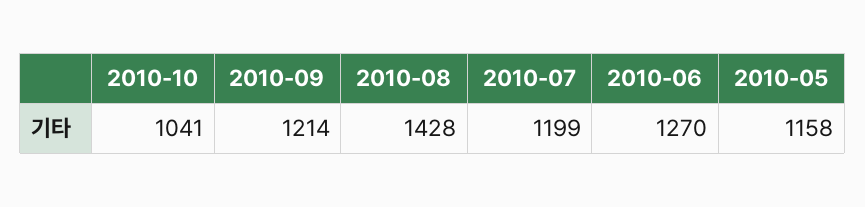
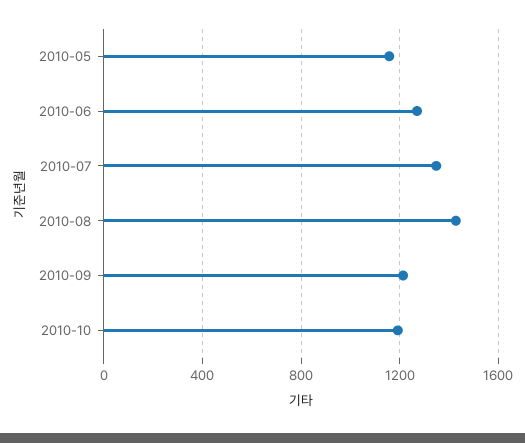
2010-10: 1041 -> 1200
2010-07: 1199 -> 1350

